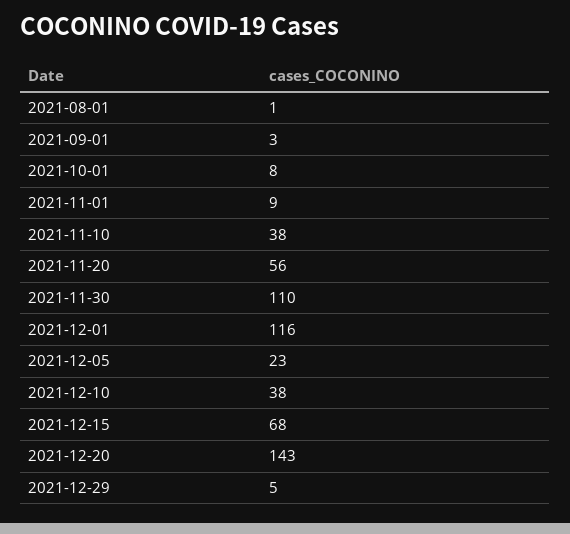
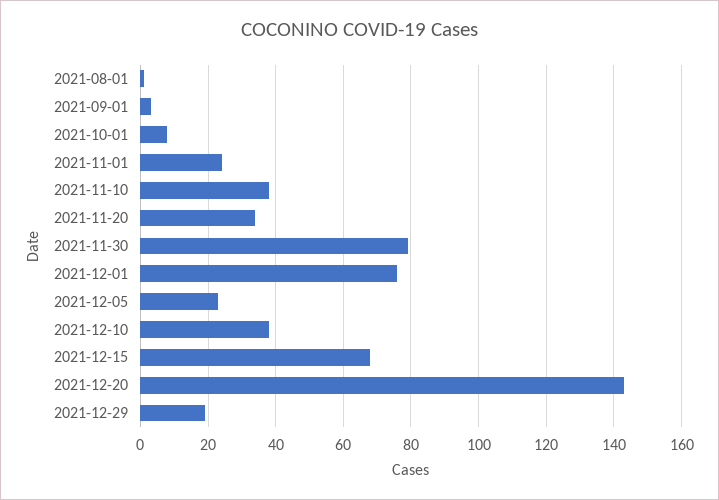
2021-11-01: 9 -> 25
2021-11-20: 56 -> 35
2021-11-30: 110 -> 80
2021-12-01: 116 -> 75
2021-12-29: 5 -> 20

